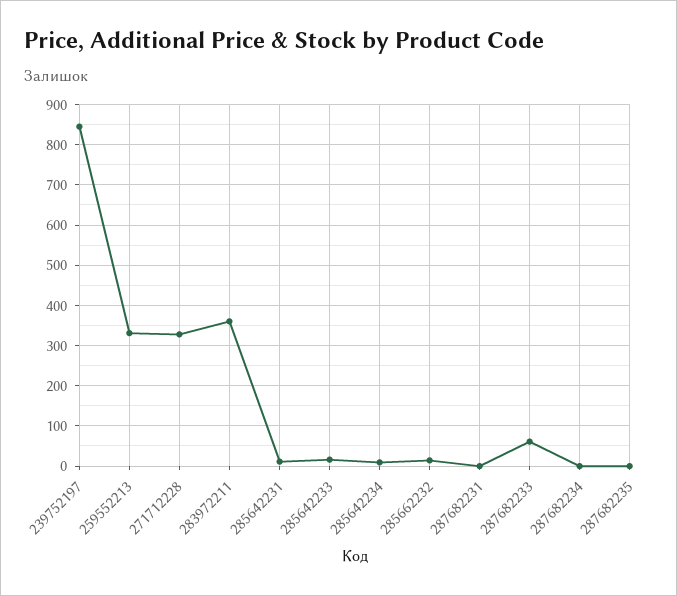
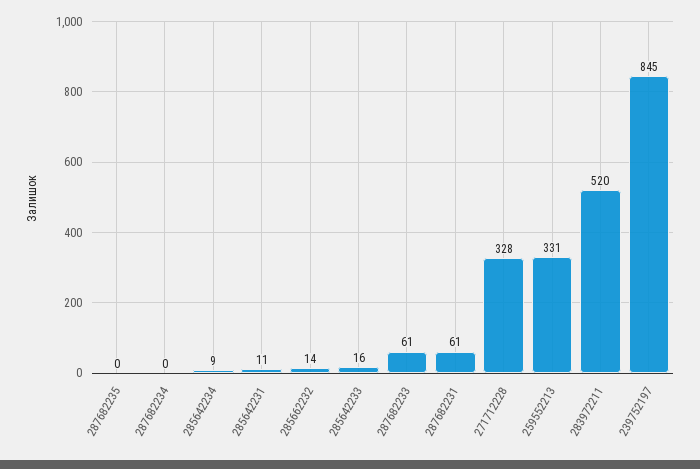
283972211: 360 -> 520
287682231: 0 -> 61

